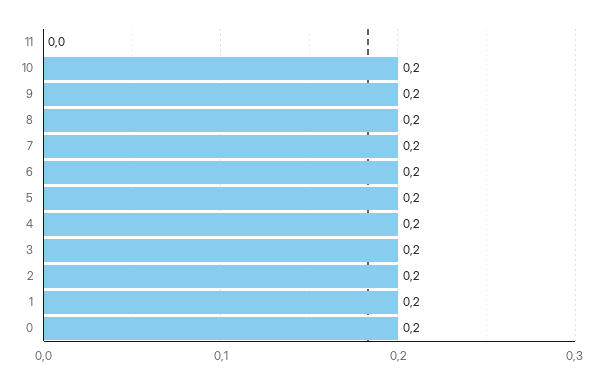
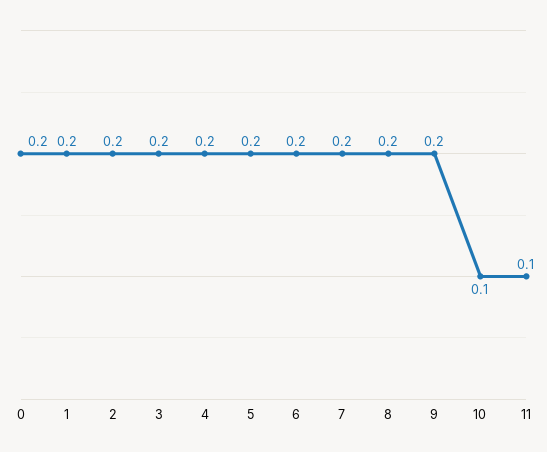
11: 0 -> 0.1
10: 0.2 -> 0.1

